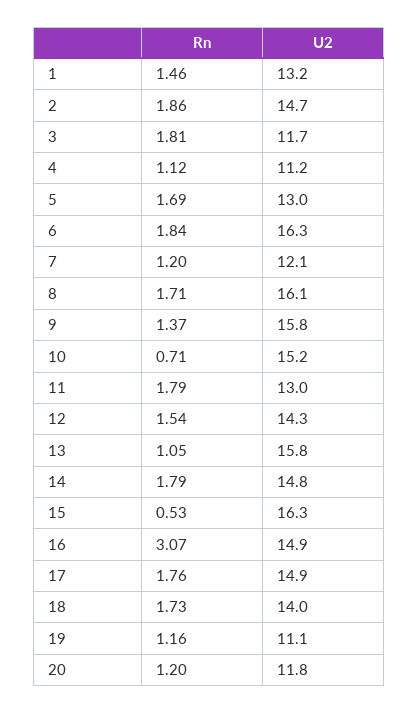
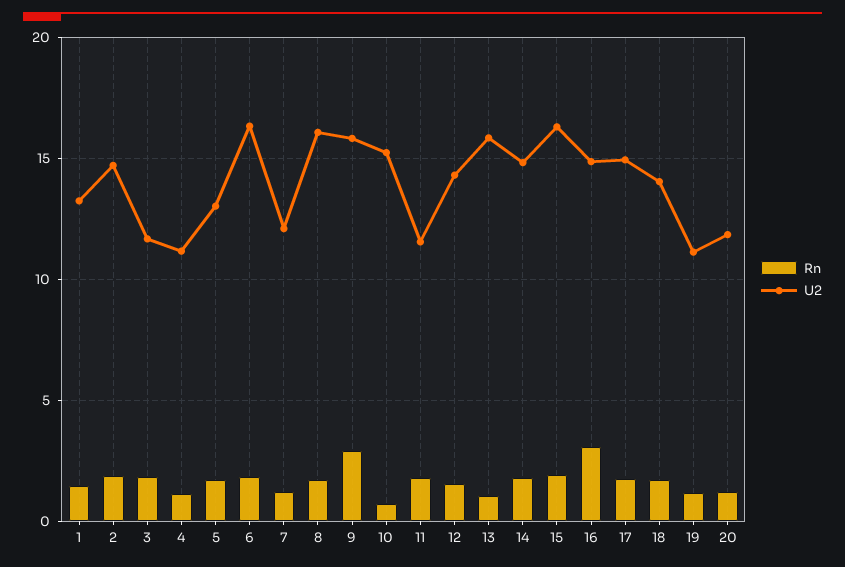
Rn, 9: 1.37 -> 3
U2, 11: 13 -> 11.5
Rn, 15: 0.53 -> 2

